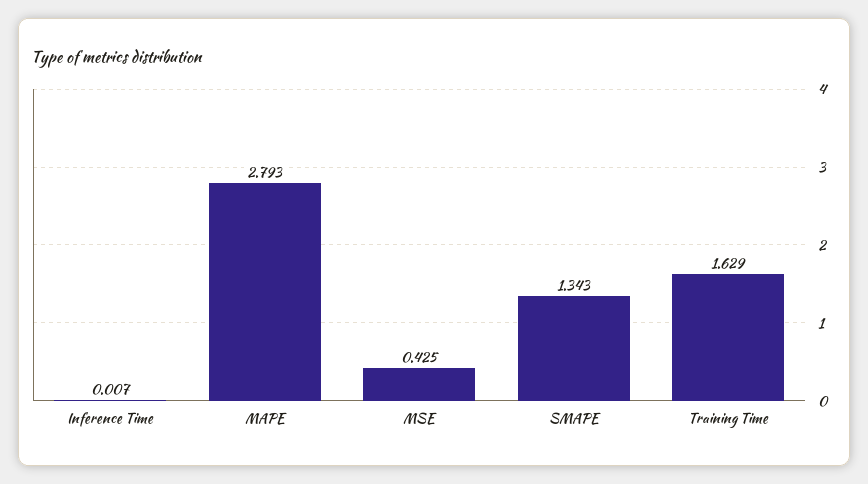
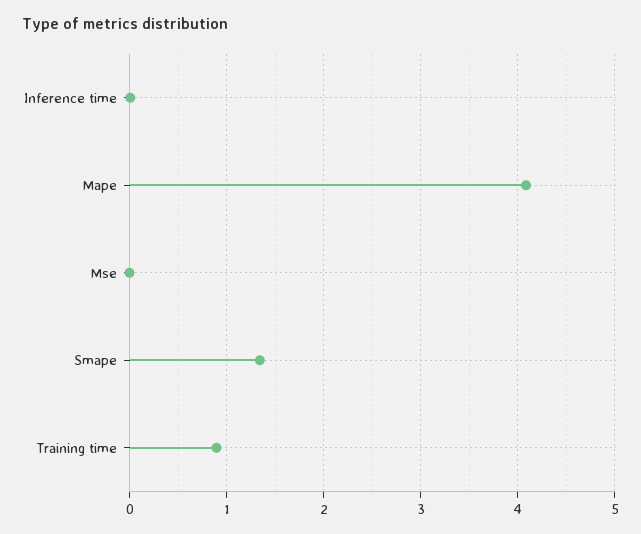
MAPE: 2.793 -> 4.1
MSE: 0.425 -> 0
Training Time: 1.629 -> 0.9

